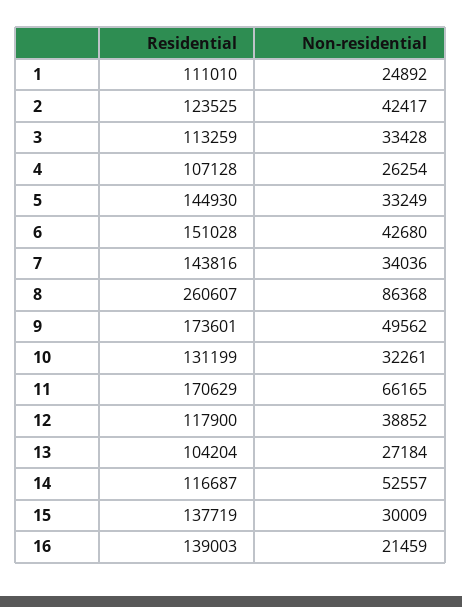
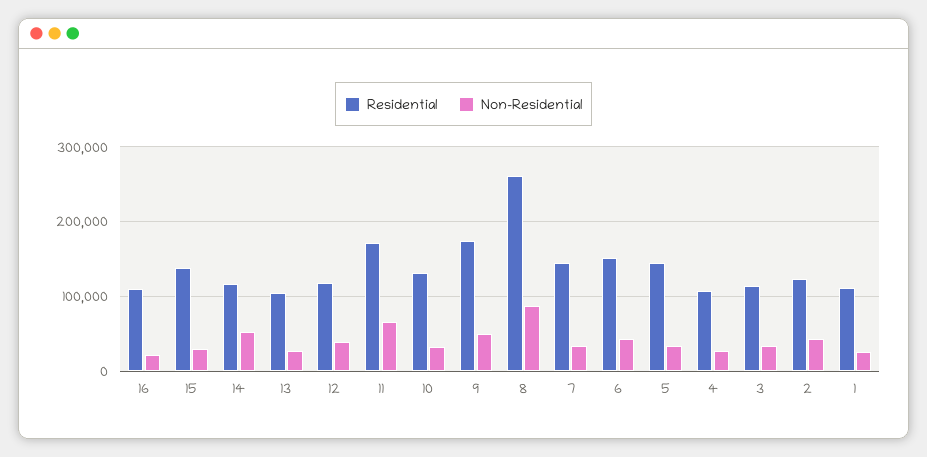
Residential, 16: 139003 -> 110000

